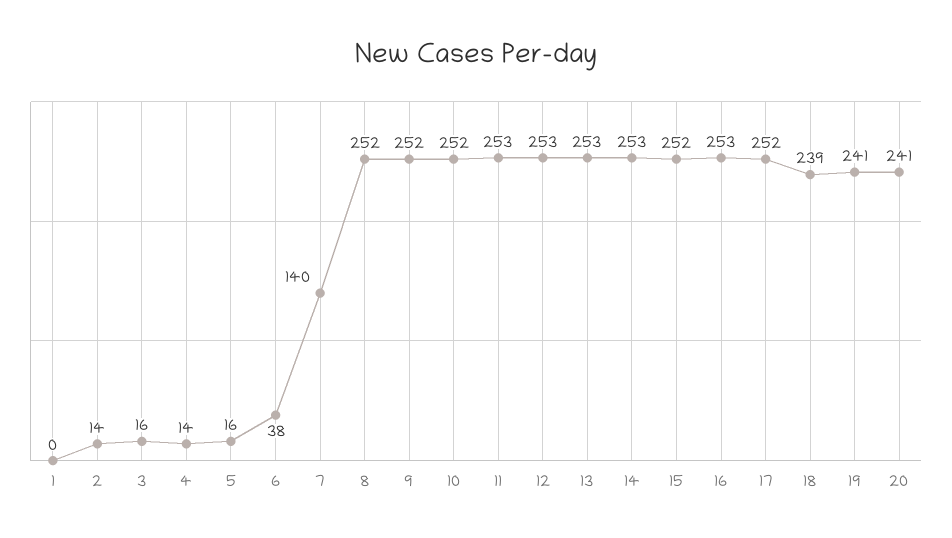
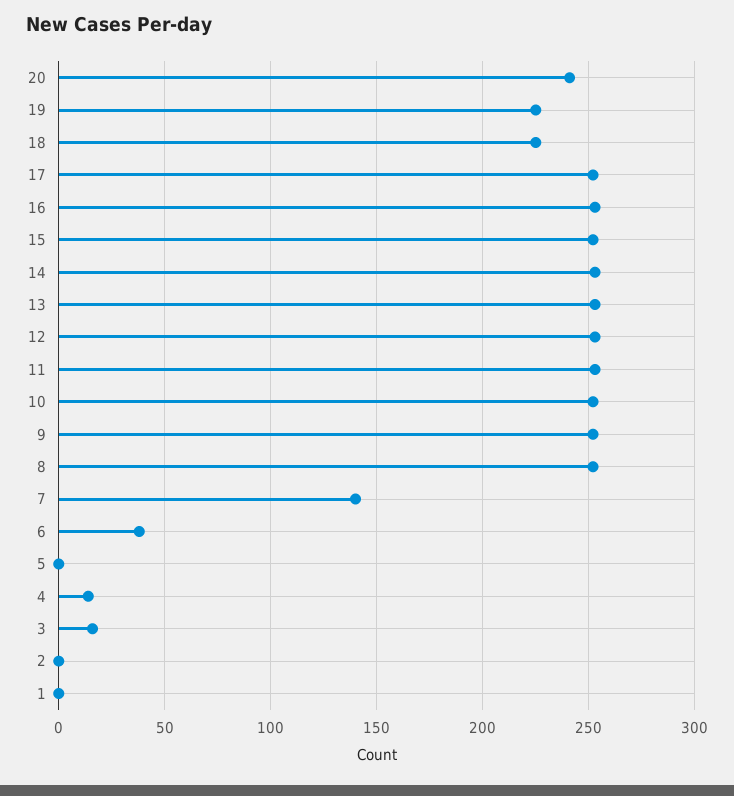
2: 14 -> 0
5: 16 -> 0
18: 239 -> 225
19: 241 -> 225

